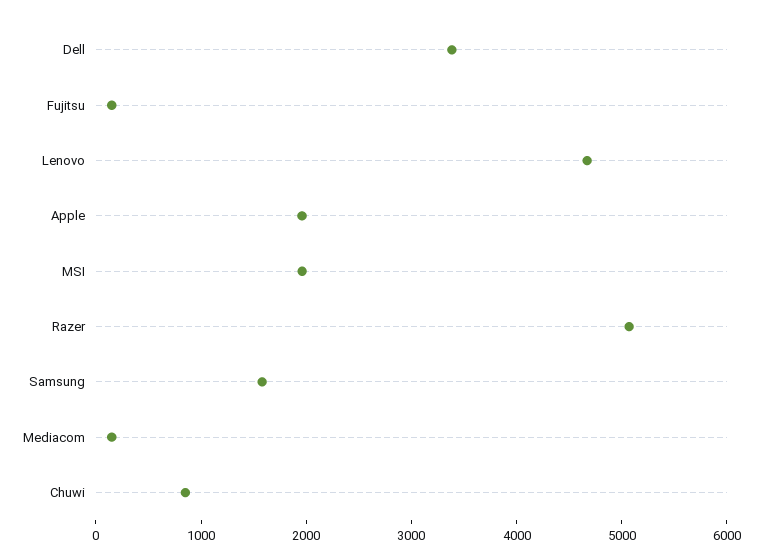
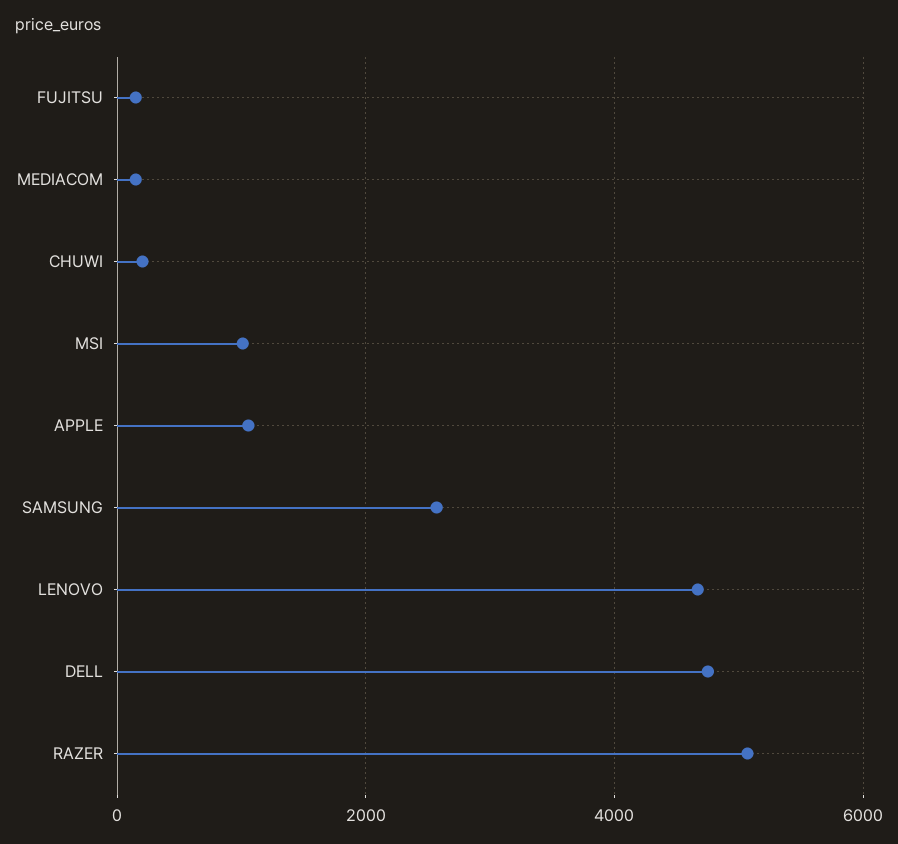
Dell: 3400 -> 4800
Apple: 2000 -> 1000
MSI: 2000 -> 1000
Samsung: 1600 -> 2600
Chuwi: 800 -> 200

